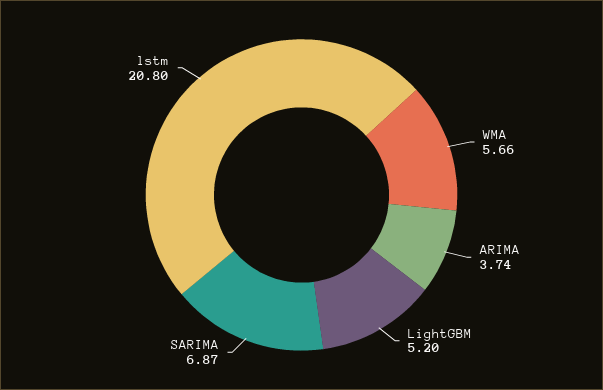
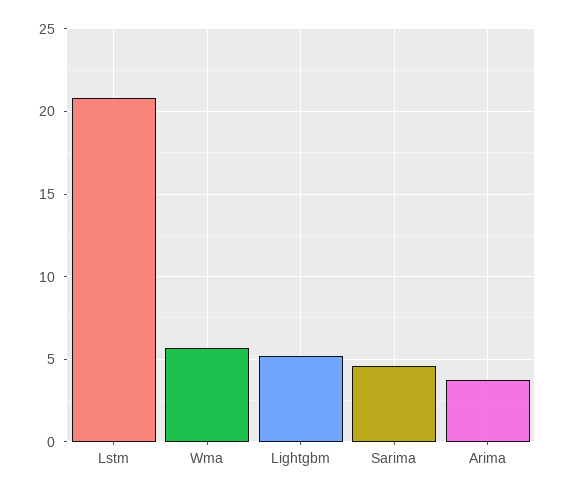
SARIMA: 6.87 -> 4.5

